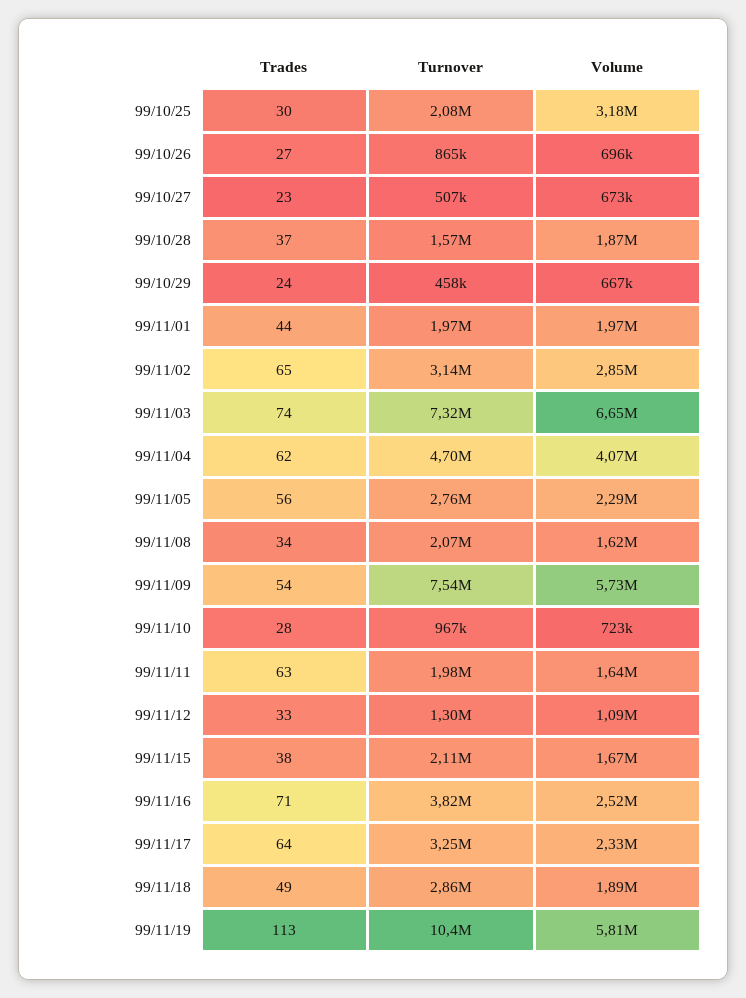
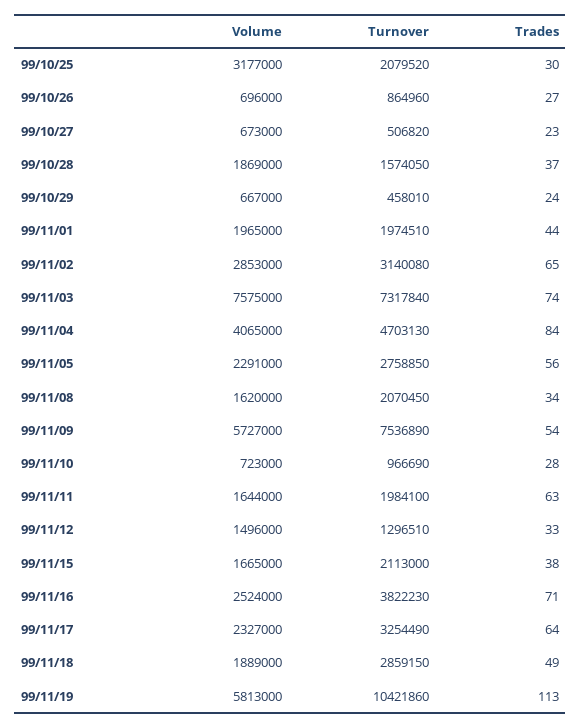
Volume, 99/11/03: 6650000 -> 7575000
Trades, 99/11/04: 62 -> 84
Volume, 99/11/12: 1090000 -> 1496000

